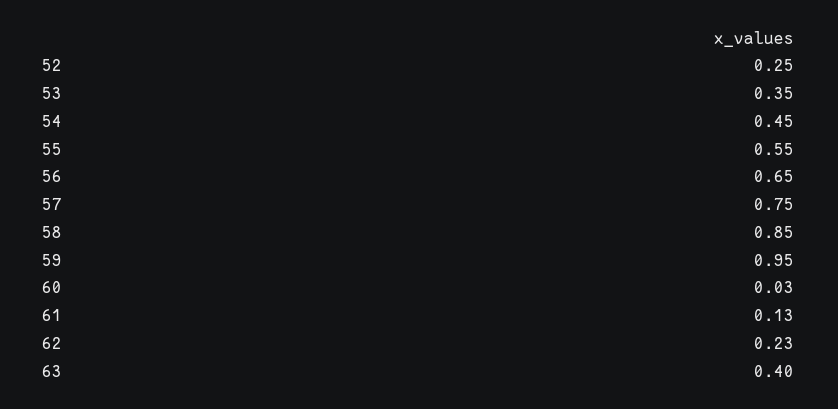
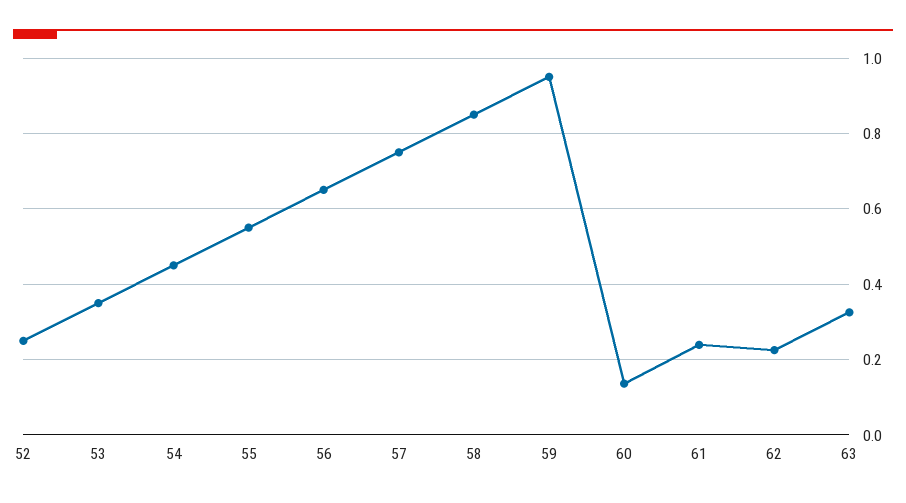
60: 0.03 -> 0.14
61: 0.13 -> 0.24
63: 0.4 -> 0.32

